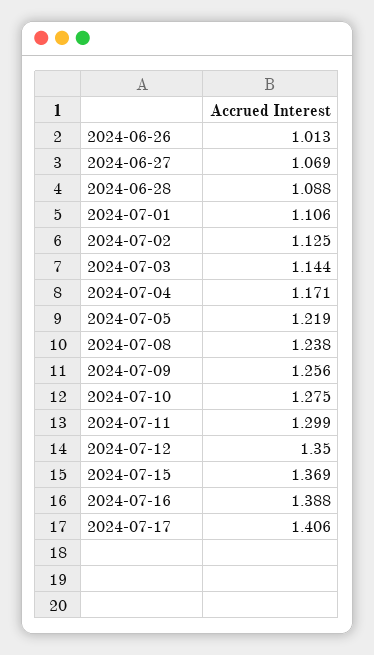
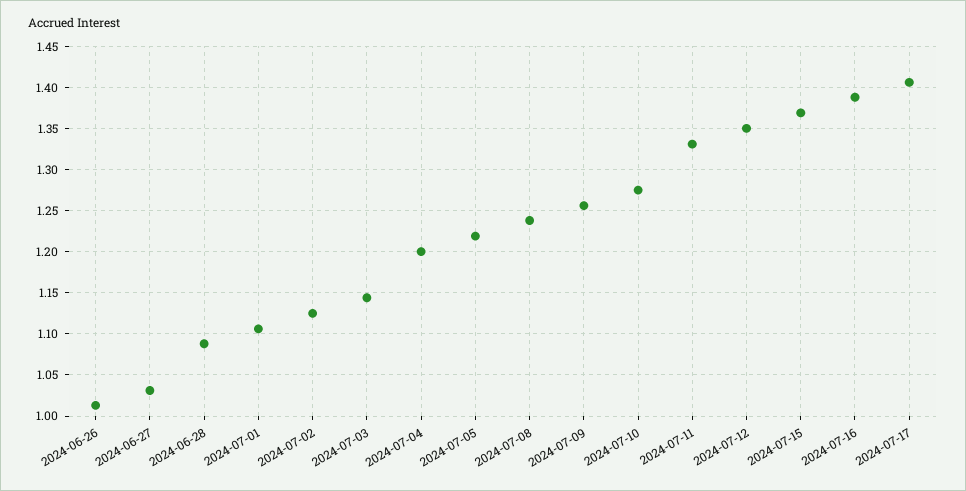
2024-06-27: 1.069 -> 1.03
2024-07-04: 1.171 -> 1.2
2024-07-11: 1.299 -> 1.33

